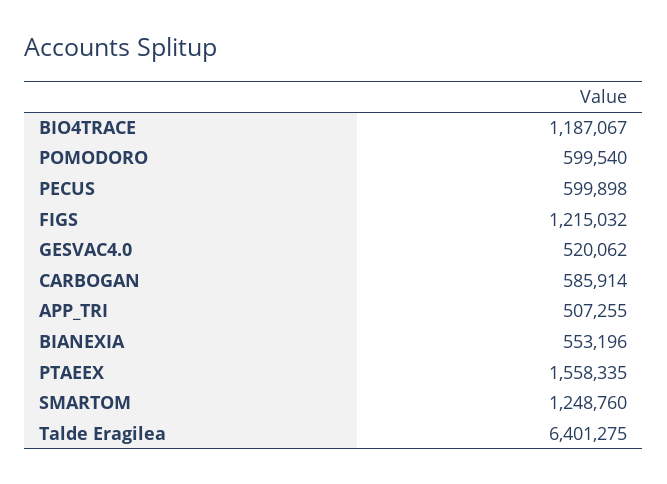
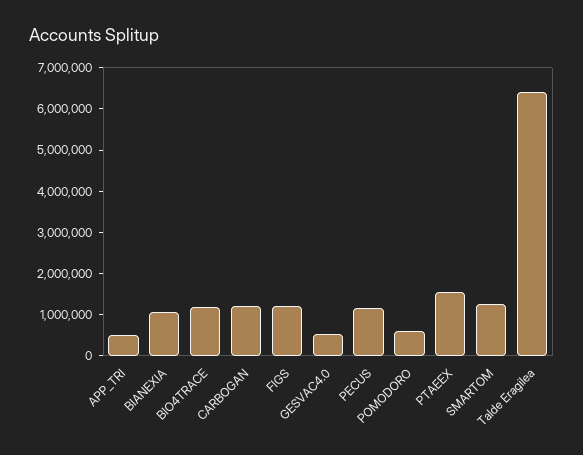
PECUS: 599898 -> 1200000
CARBOGAN: 585914 -> 1200000
BIANEXIA: 553196 -> 1000000

